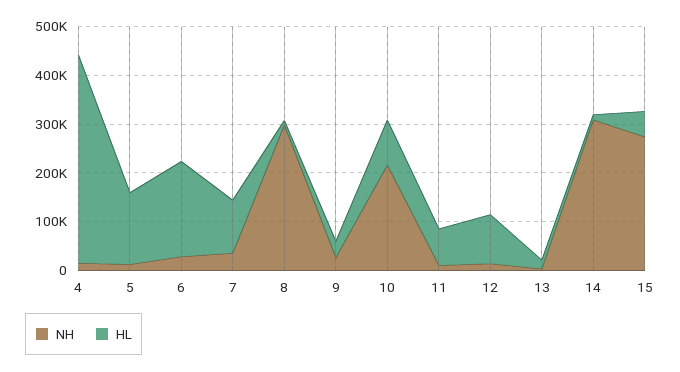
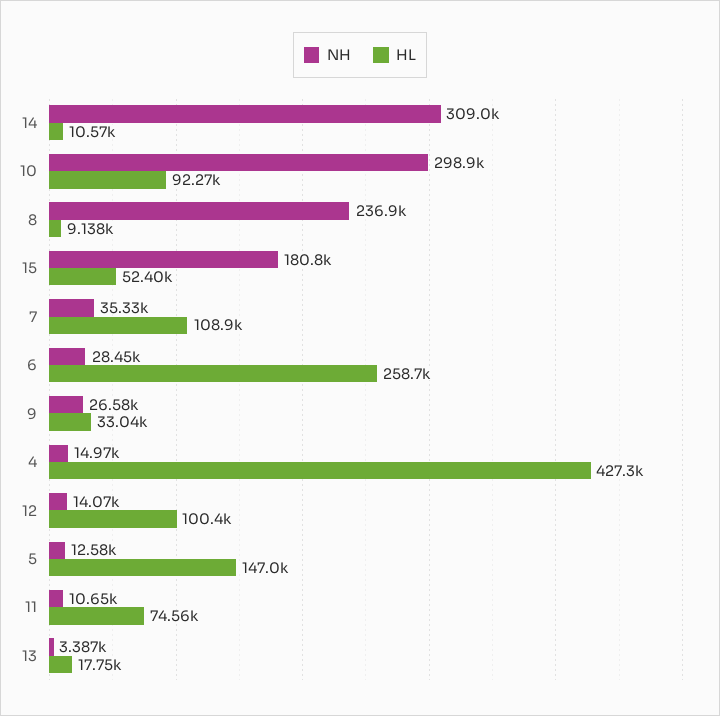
HL, 6: 200000 -> 258700
NH, 8: 300000 -> 236900
NH, 10: 220000 -> 298900
NH, 15: 280000 -> 180800

